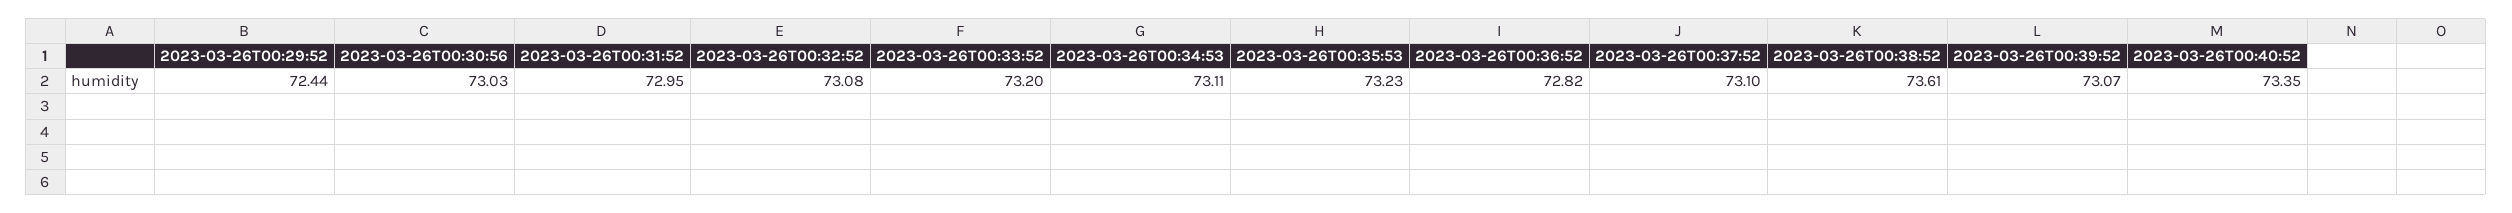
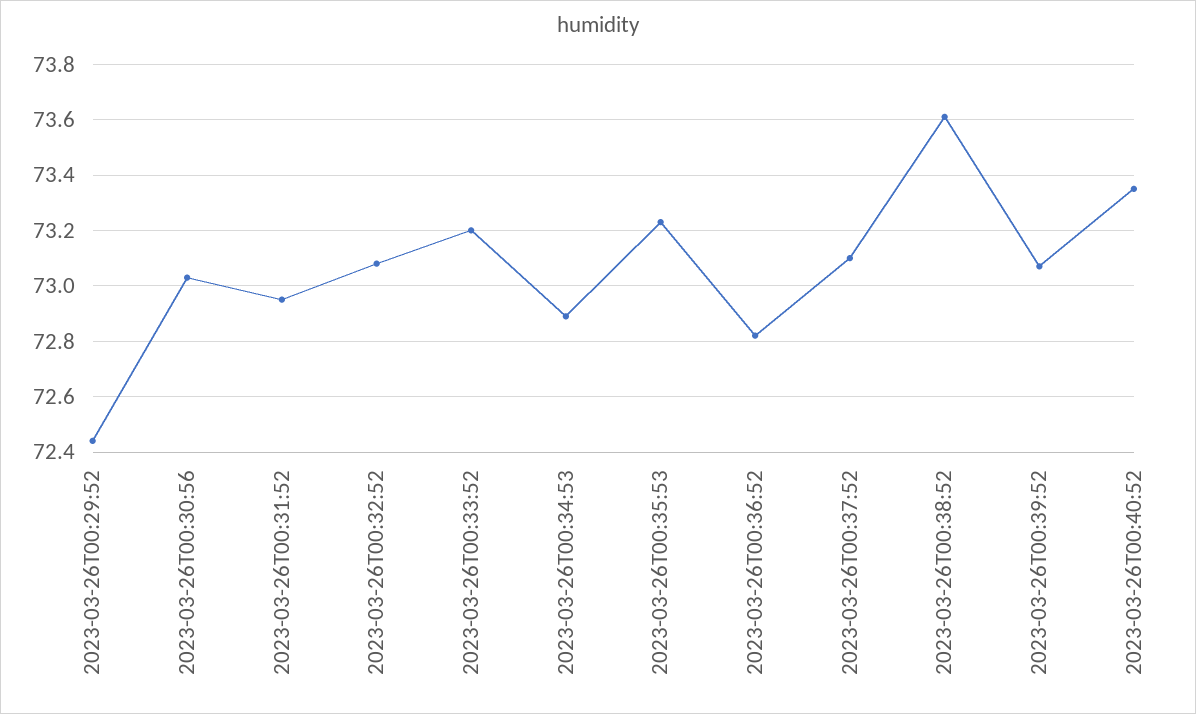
2023-03-26T00:34:53: 73.11 -> 72.9

